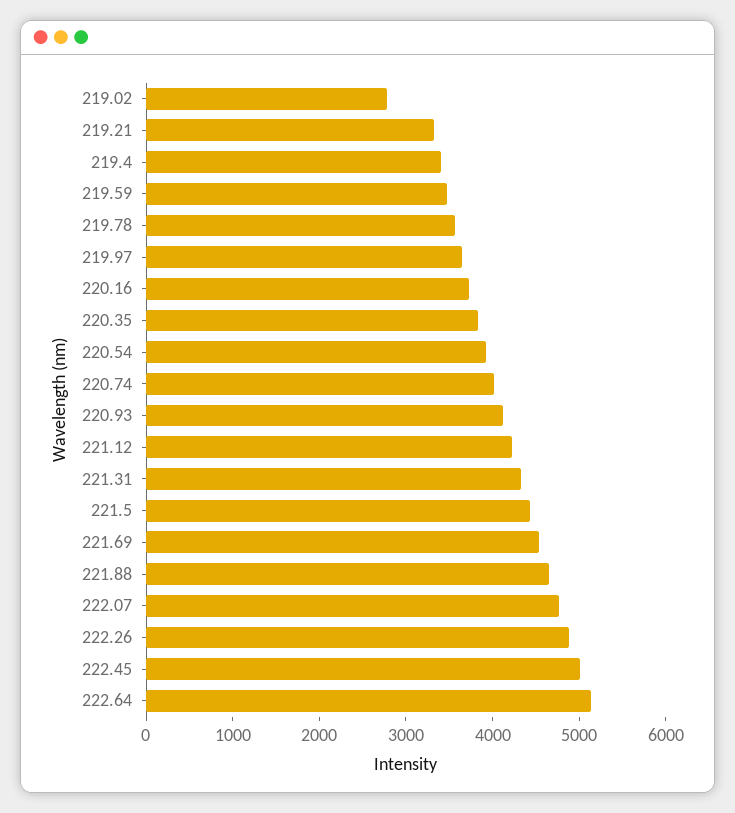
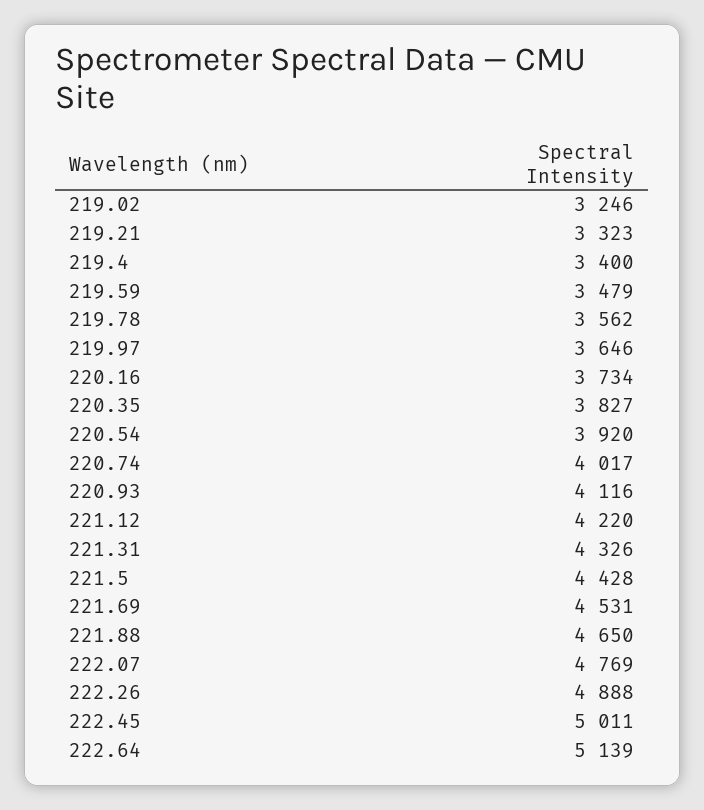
219.02: 2800 -> 3246

